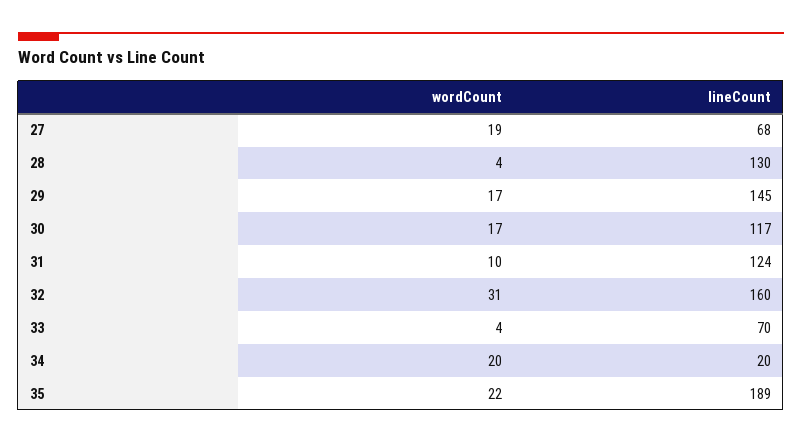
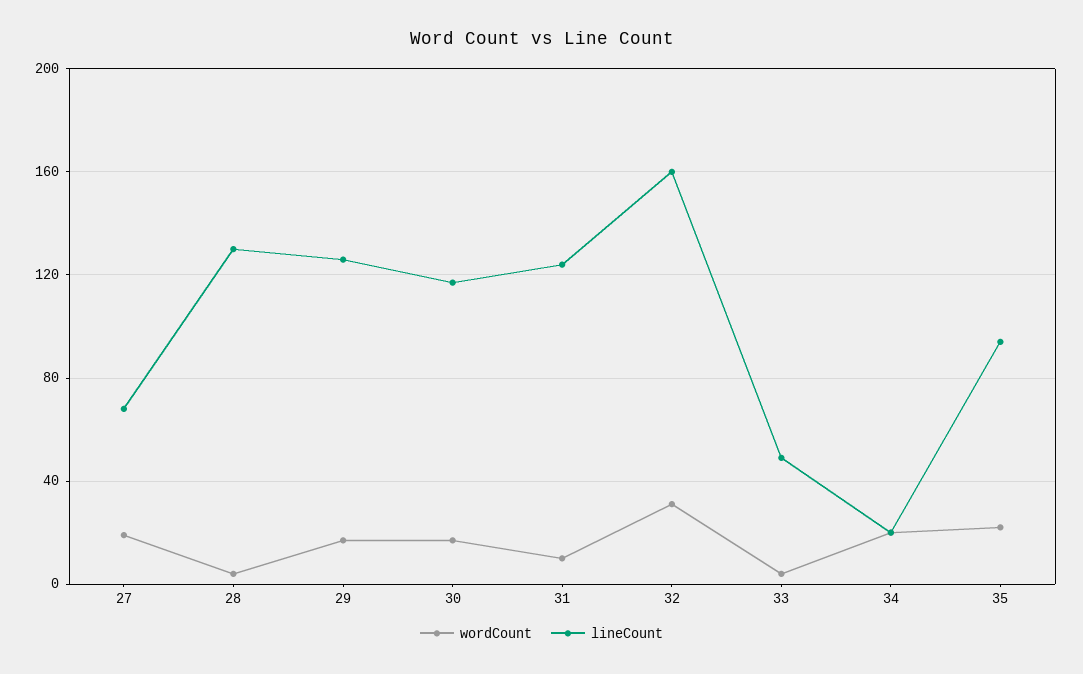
lineCount, 29: 145 -> 125
lineCount, 33: 70 -> 50
lineCount, 35: 189 -> 95

